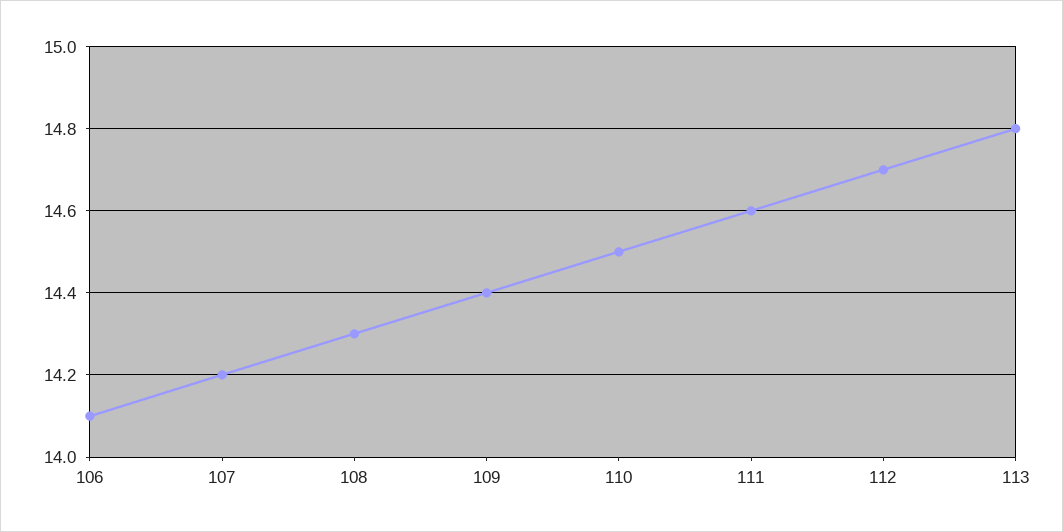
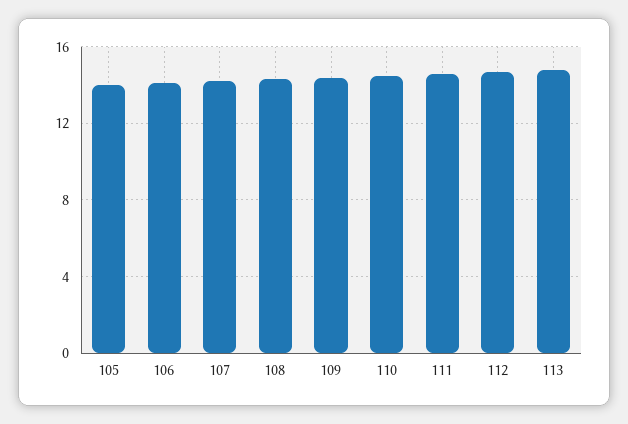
105: none -> 14

